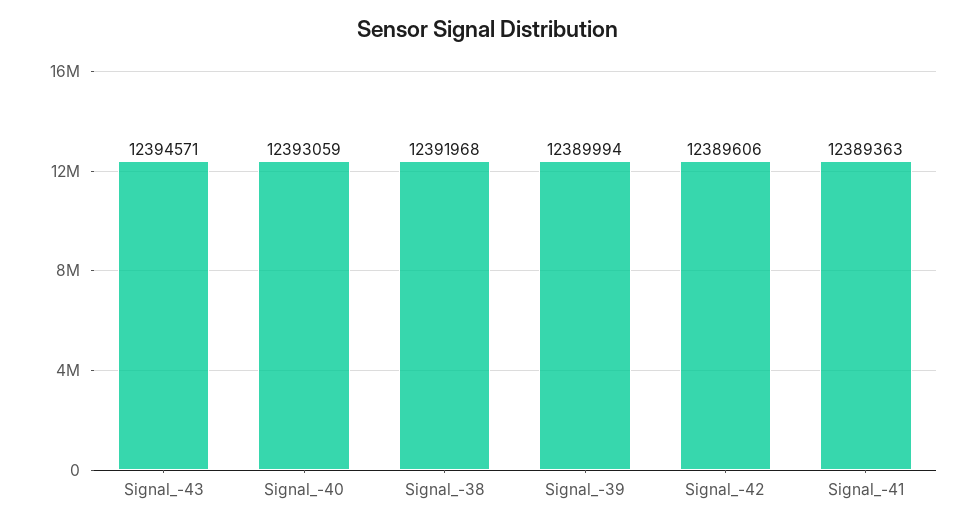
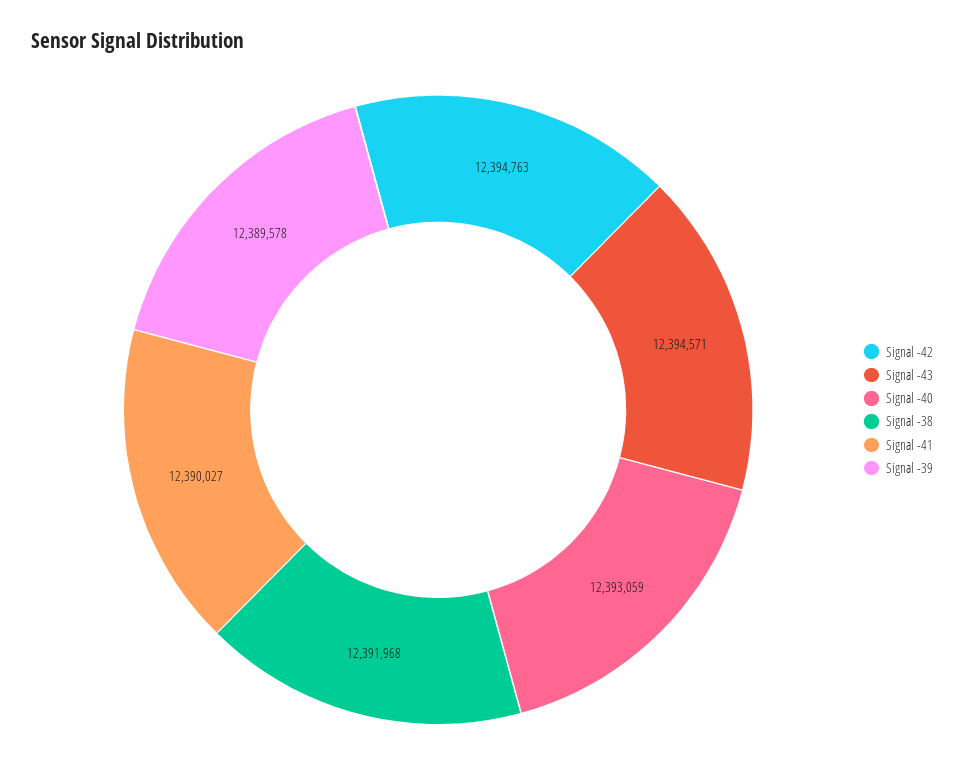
Signal_-39: 12389994 -> 12389578
Signal_-42: 12389606 -> 12394763
Signal_-41: 12389363 -> 12390027

